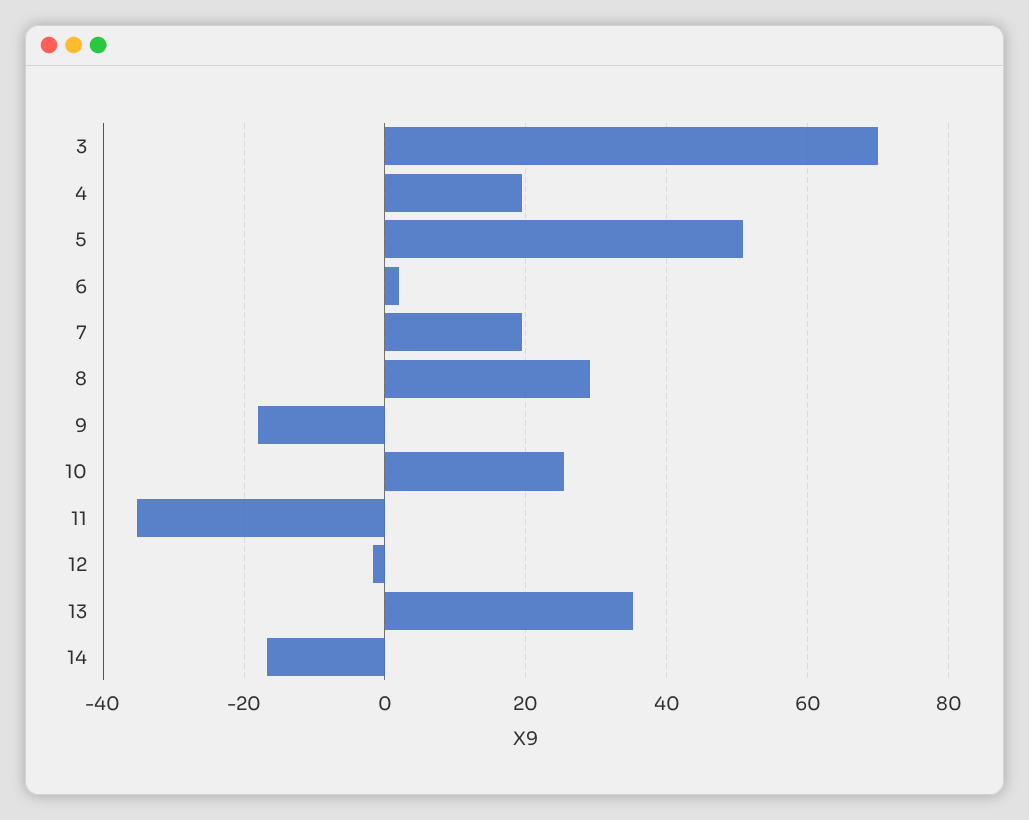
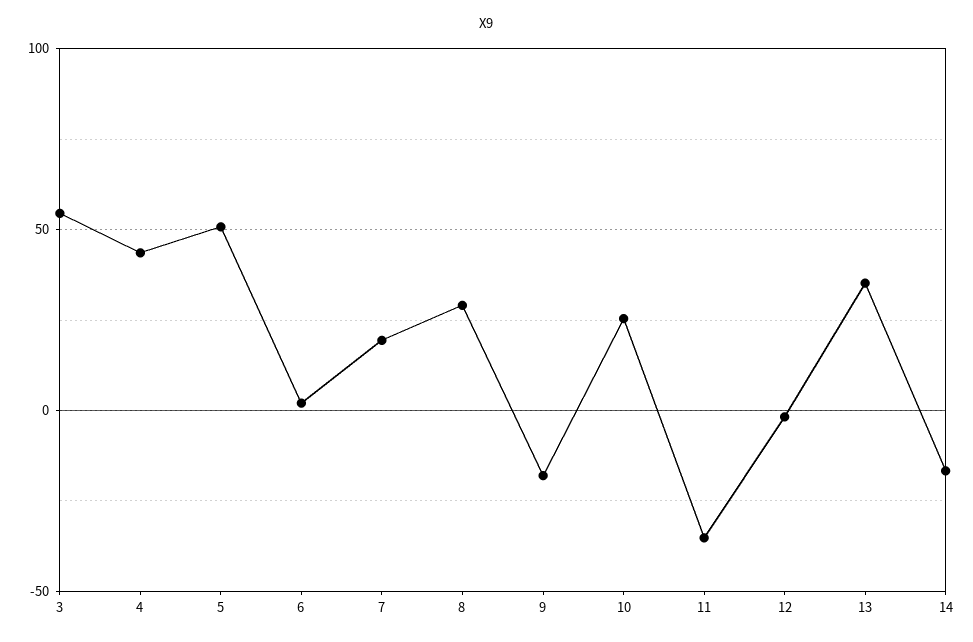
3: 70 -> 55
4: 20 -> 45

